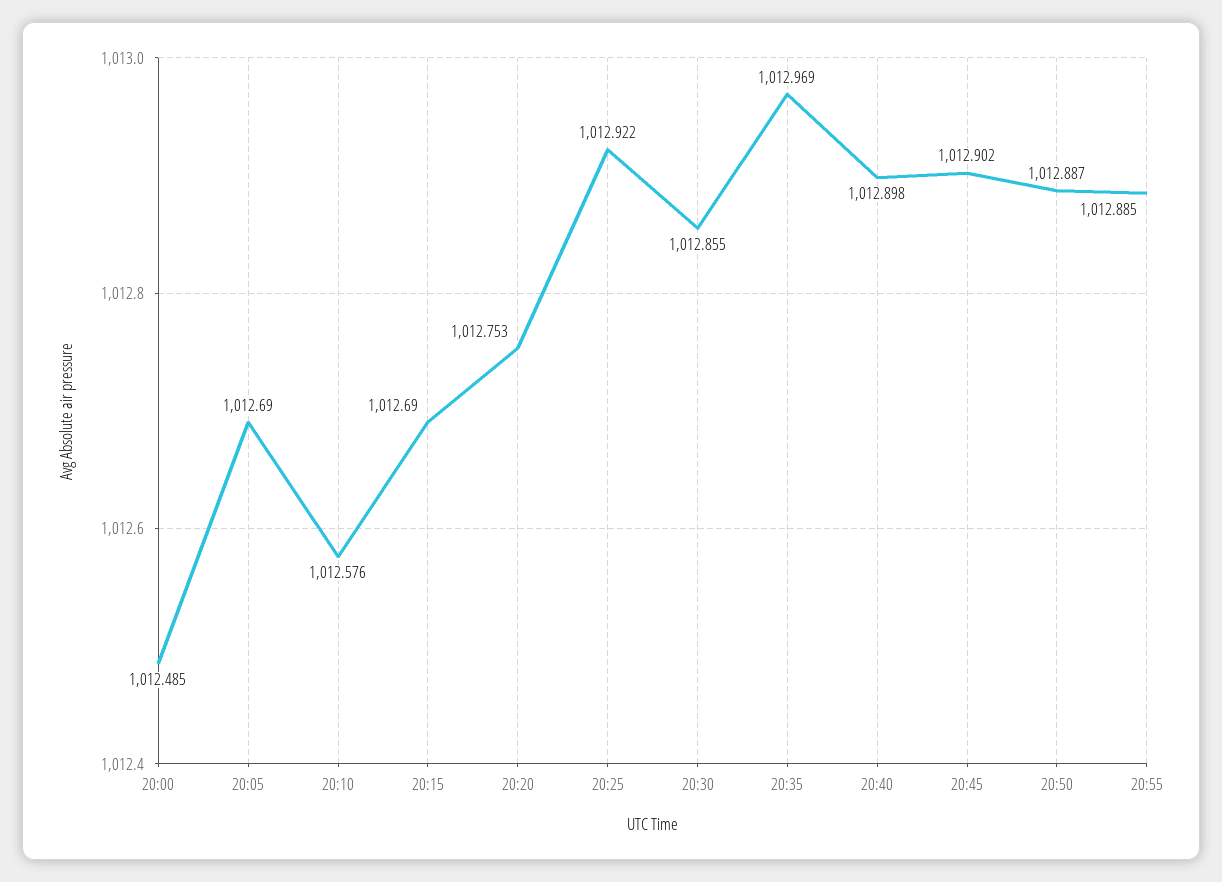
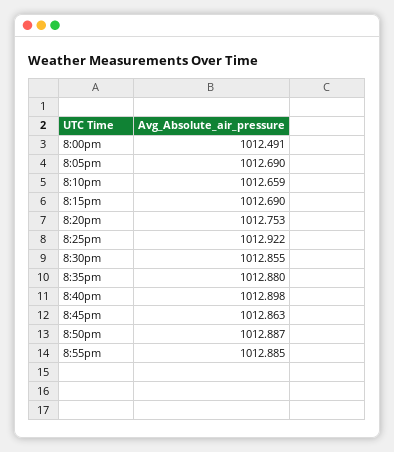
20:00: 1012.485 -> 1012.491
20:10: 1012.576 -> 1012.659
20:35: 1012.969 -> 1012.88
20:45: 1012.902 -> 1012.863

